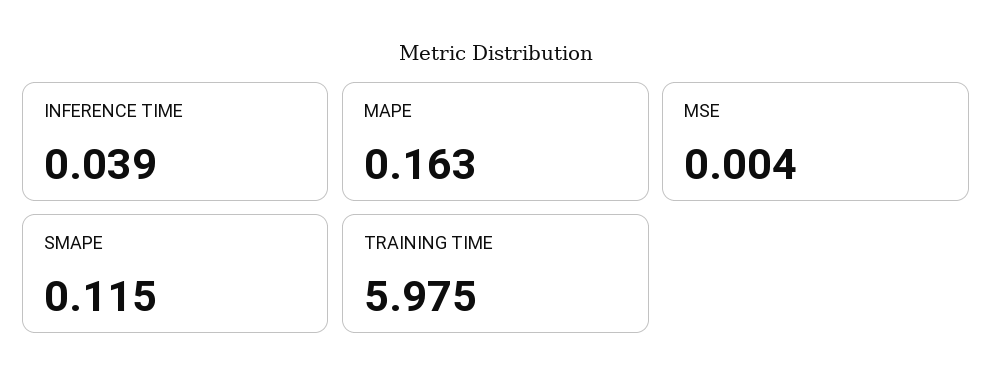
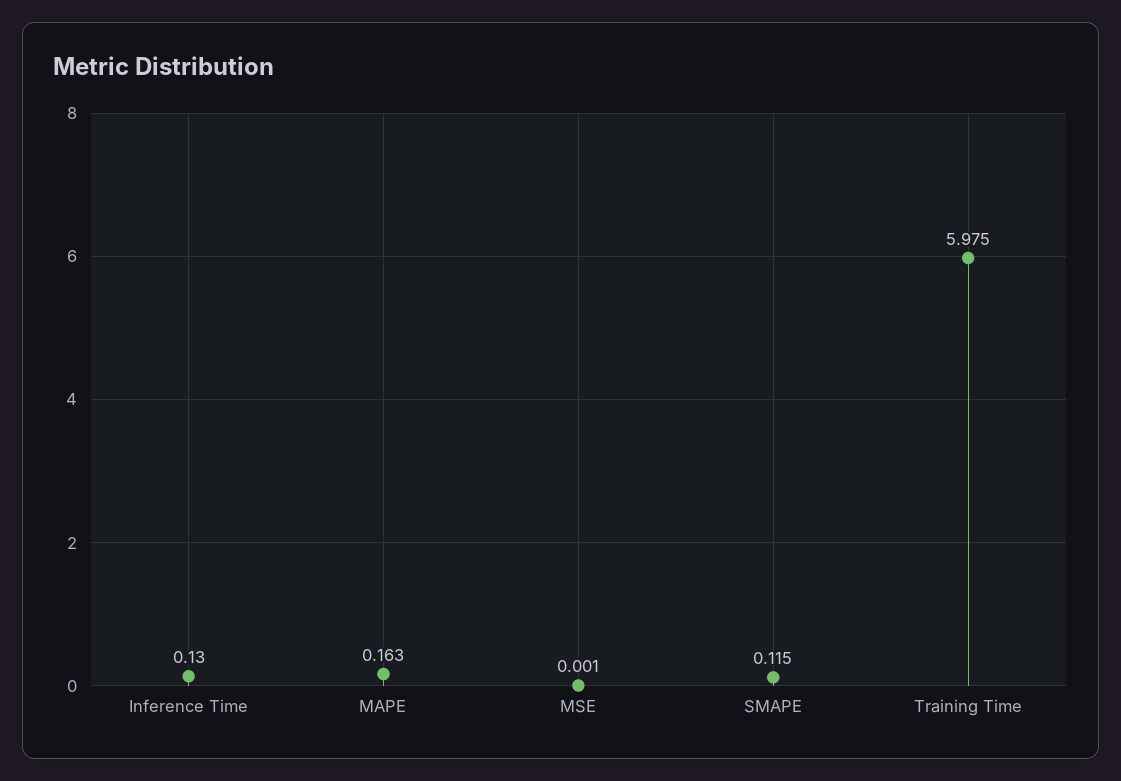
INFERENCE TIME: 0.039 -> 0.13
MSE: 0.004 -> 0.001

